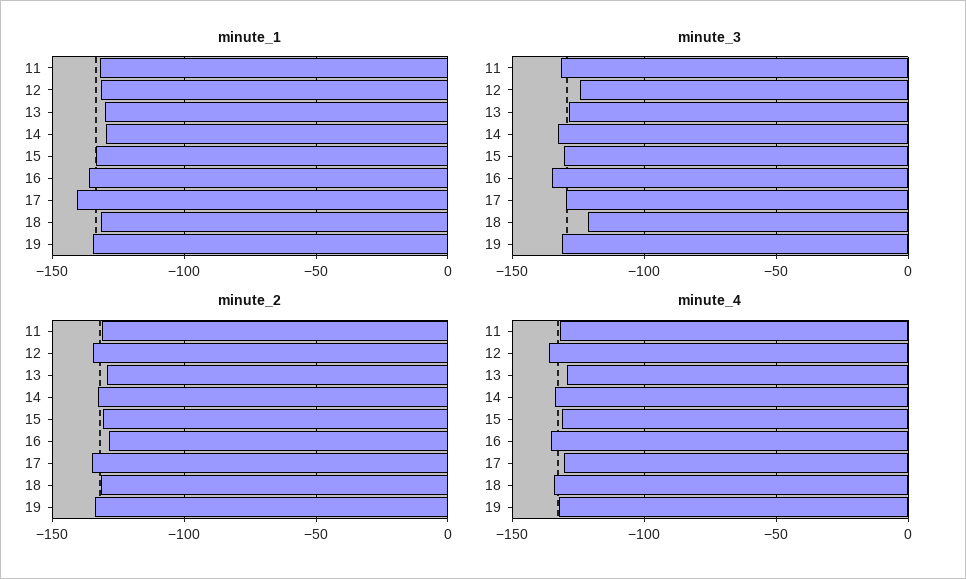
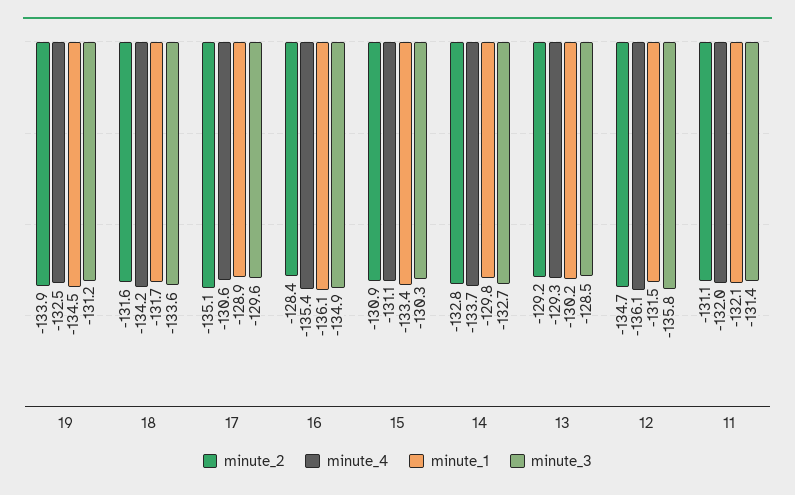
minute_1, 17: -140 -> -128.9
minute_3, 12: -125 -> -135.8
minute_3, 18: -120 -> -133.6

